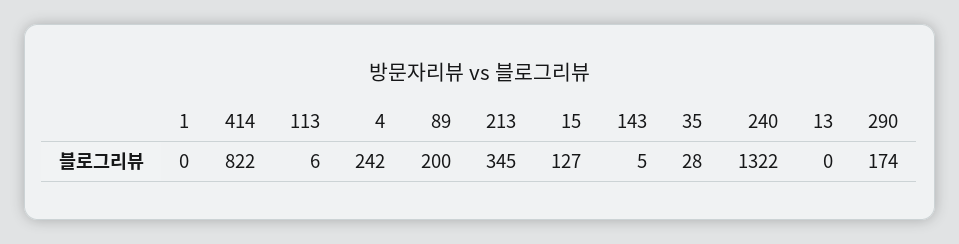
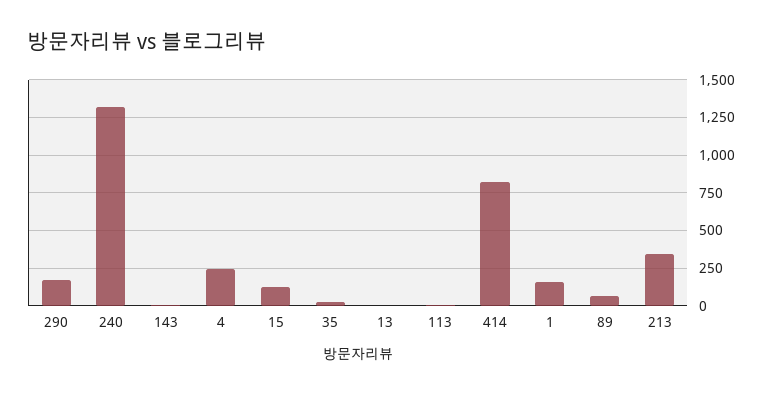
1: 0 -> 150
89: 200 -> 50

